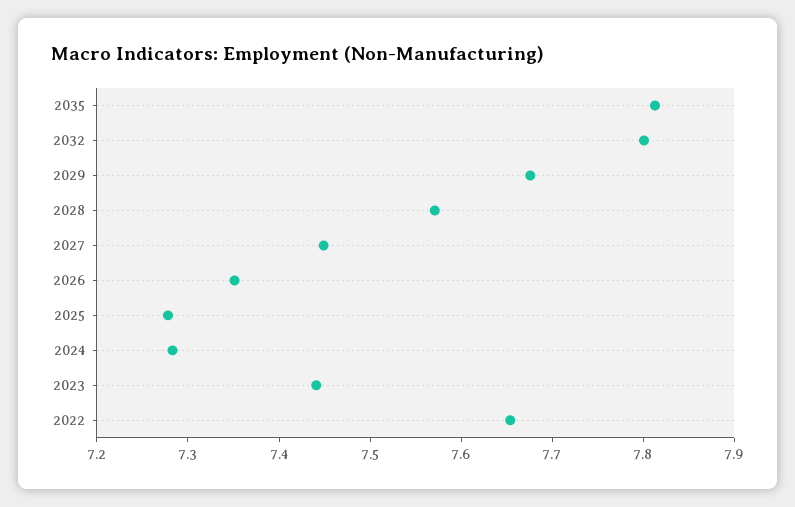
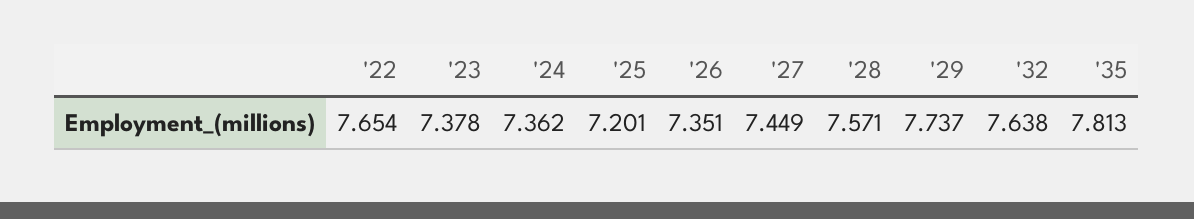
2032: 7.8 -> 7.638
2029: 7.68 -> 7.737
2025: 7.28 -> 7.201
2024: 7.28 -> 7.362
2023: 7.44 -> 7.378

